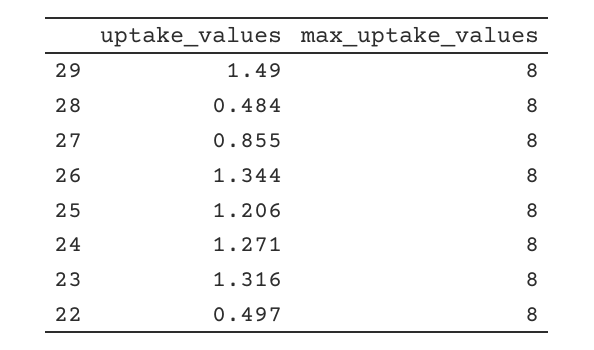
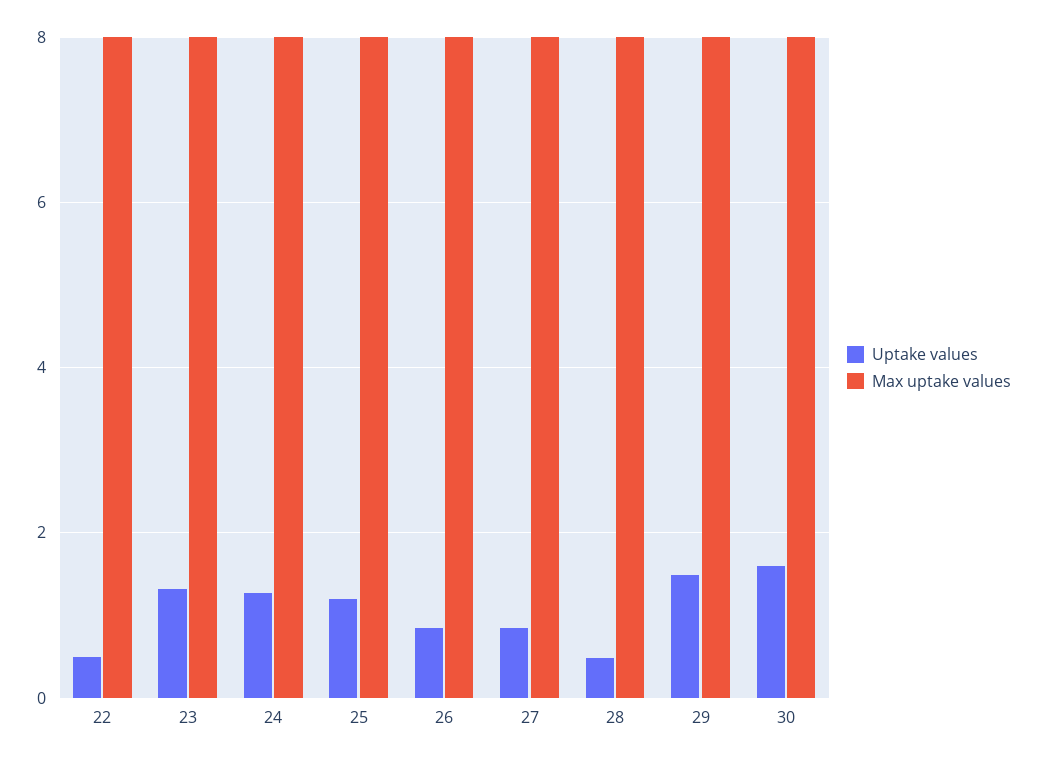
uptake_values, 26: 1.344 -> 0.8
uptake_values, 30: none -> 1.6
max_uptake_values, 30: none -> 8

